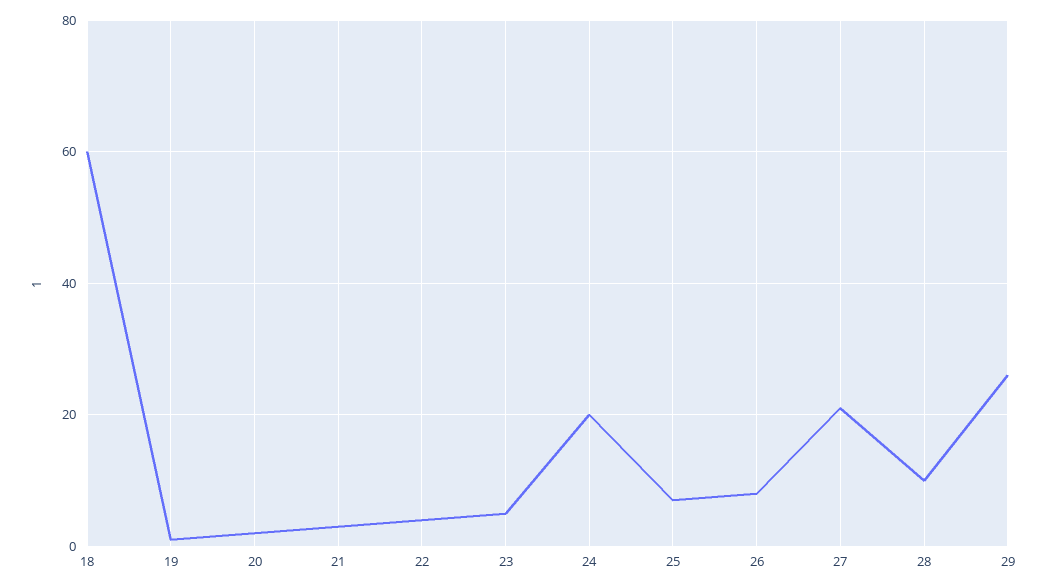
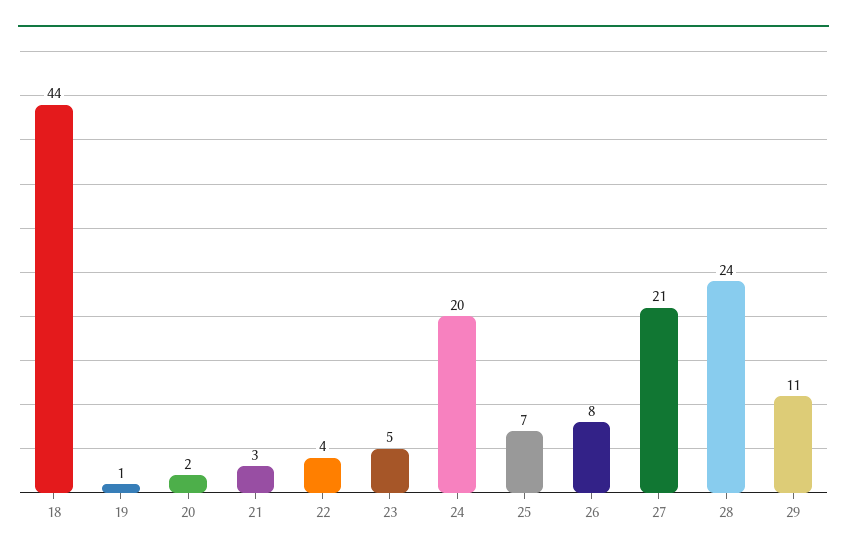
18: 60 -> 44
28: 10 -> 24
29: 25 -> 11

